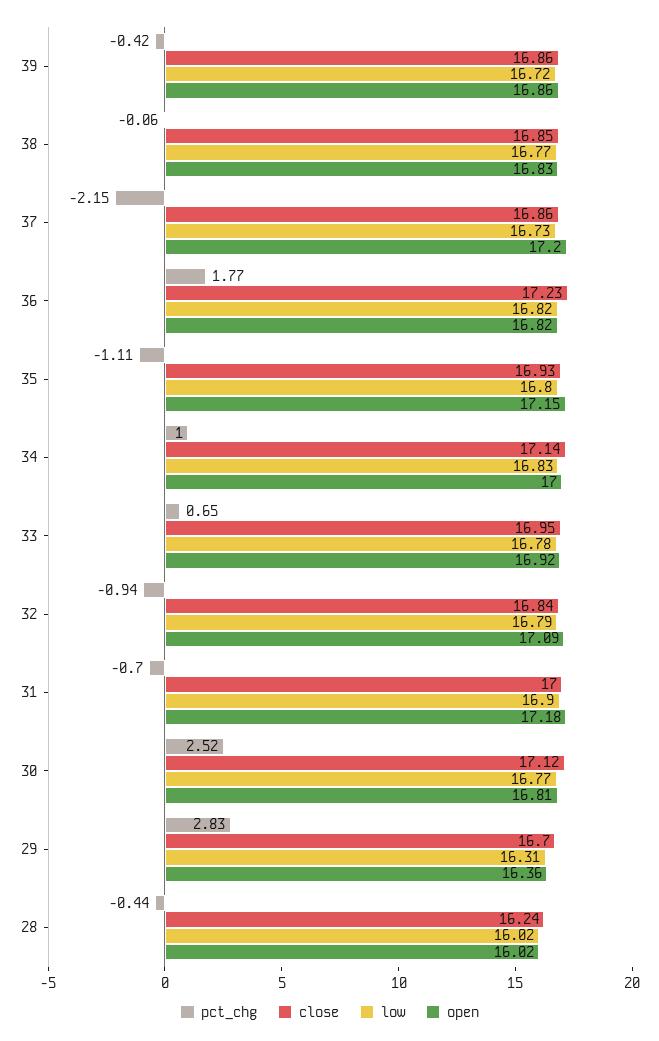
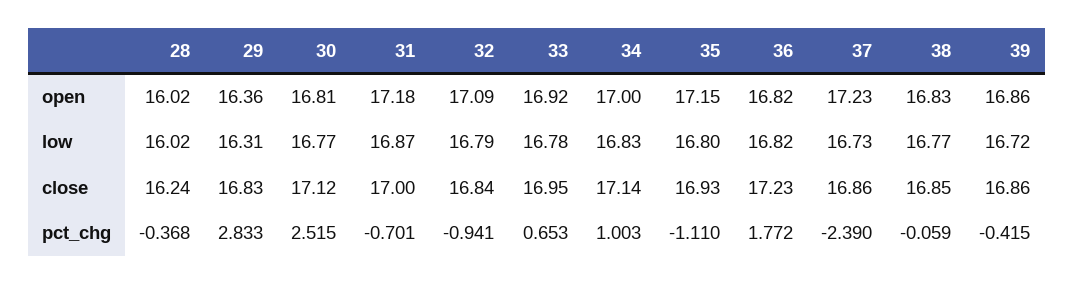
pct_chg, 37: -2.15 -> -2.39
open, 37: 17.2 -> 17.23
low, 31: 16.9 -> 16.87
close, 29: 16.7 -> 16.83
pct_chg, 28: -0.44 -> -0.368

